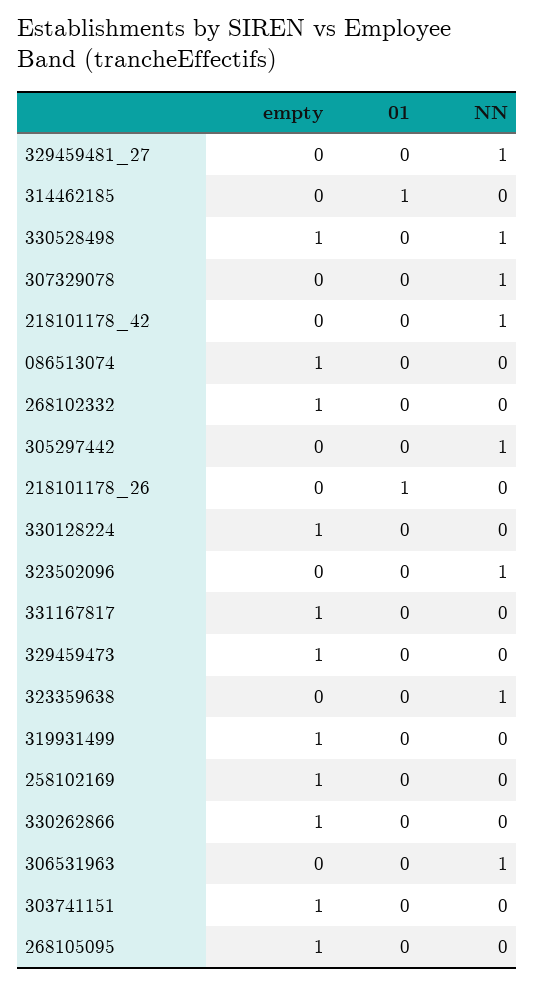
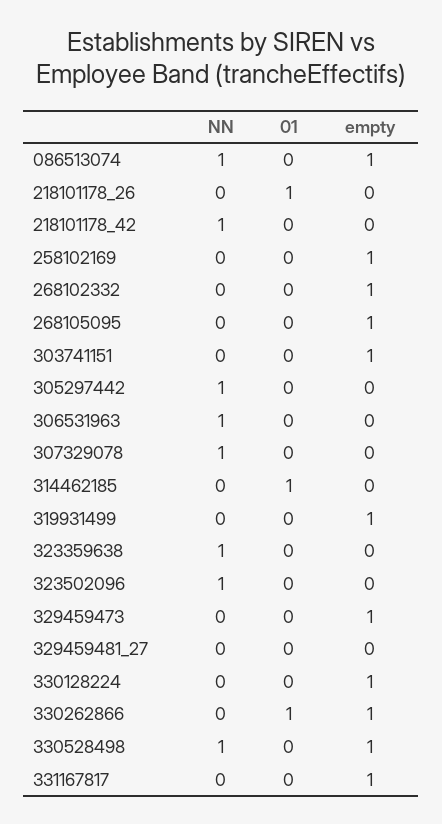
NN, 329459481_27: 1 -> 0
NN, 086513074: 0 -> 1
01, 330262866: 0 -> 1

